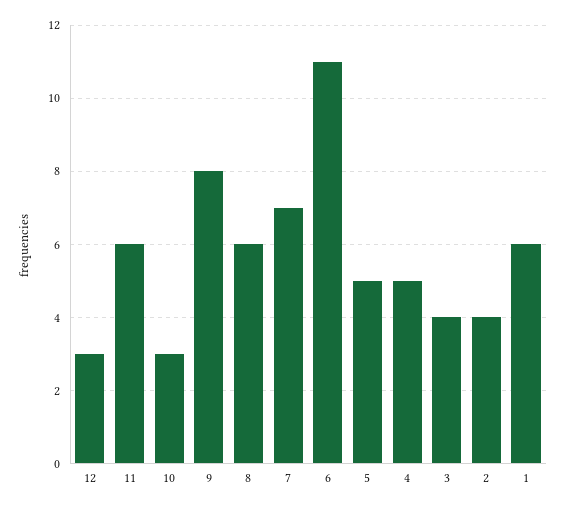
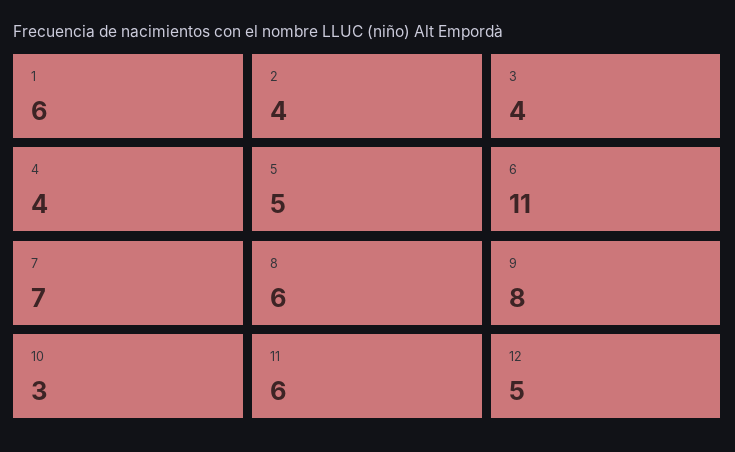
12: 3 -> 5
4: 5 -> 4

